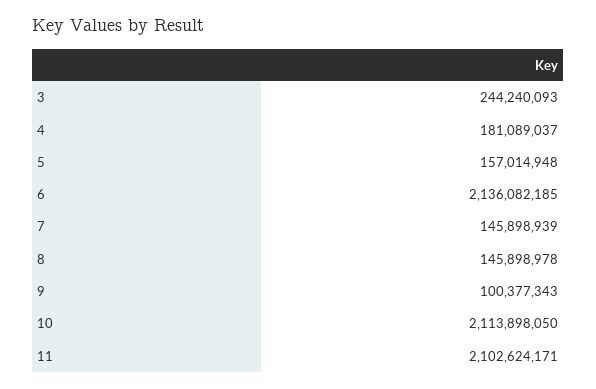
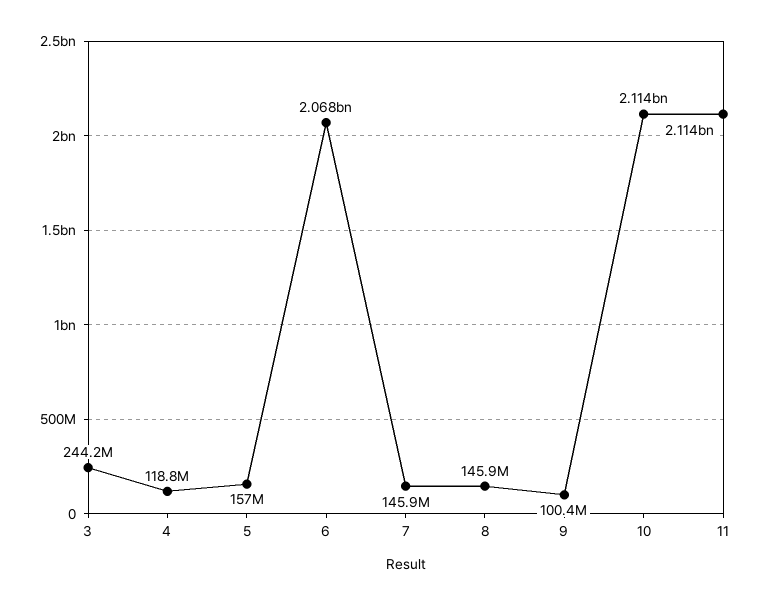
4: 181089037 -> 118800000
6: 2136082185 -> 2068000000
11: 2102624171 -> 2114000000

